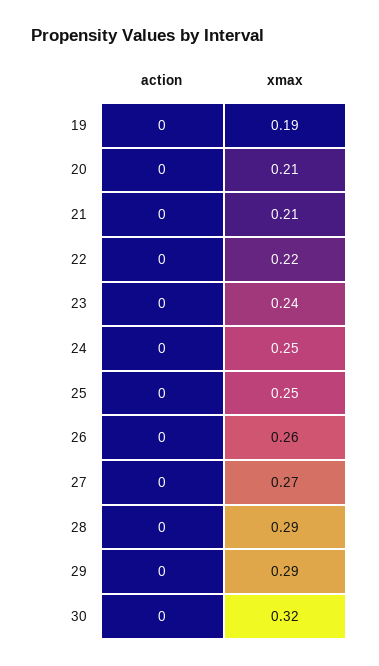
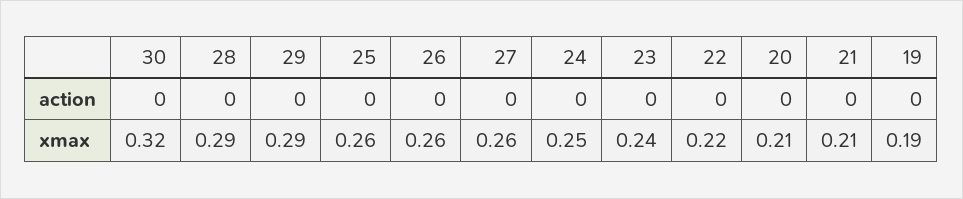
xmax, 25: 0.25 -> 0.26
xmax, 27: 0.27 -> 0.26

